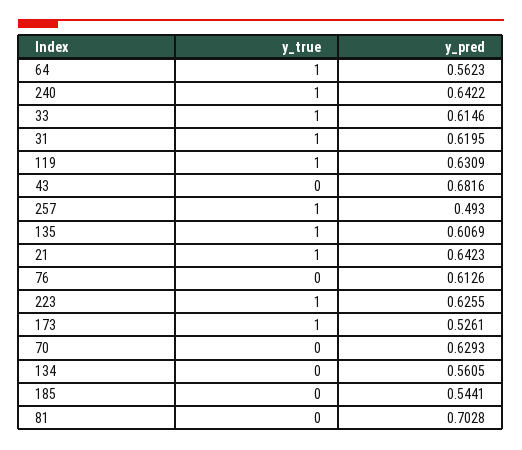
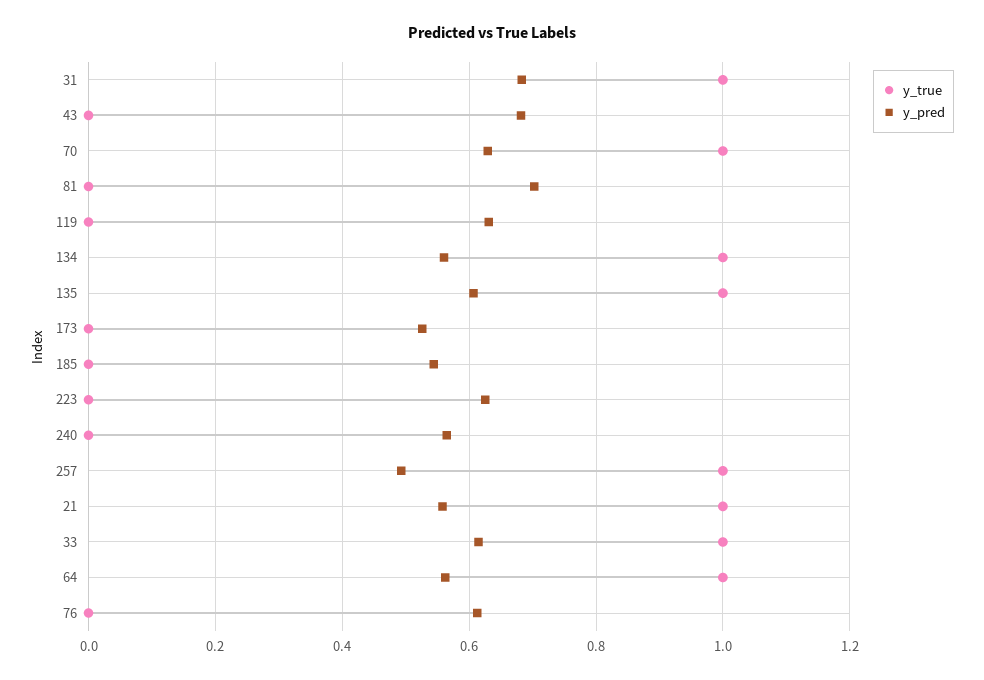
y_true, 240: 1 -> 0
y_pred, 240: 0.6422 -> 0.56
y_pred, 31: 0.6195 -> 0.68
y_true, 119: 1 -> 0
y_pred, 21: 0.6423 -> 0.56
y_true, 223: 1 -> 0
y_true, 173: 1 -> 0
y_true, 70: 0 -> 1
y_true, 134: 0 -> 1

